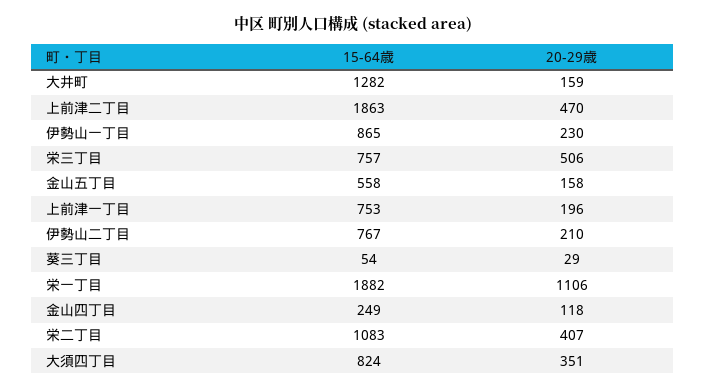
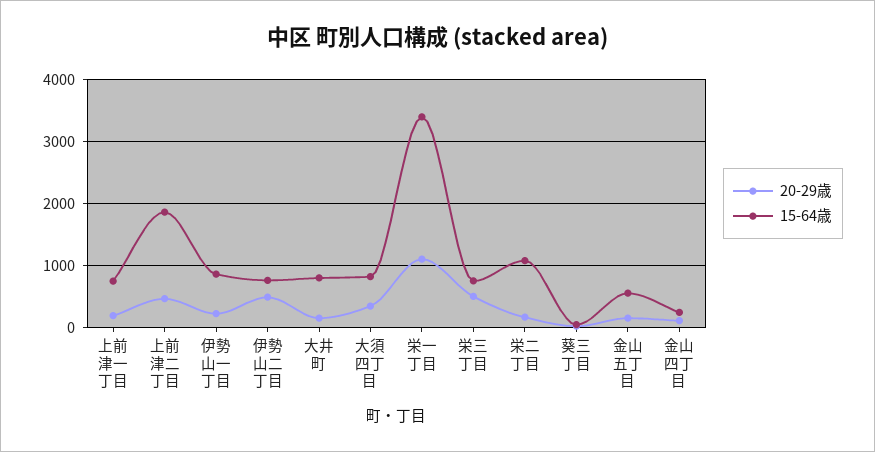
15-64歳, 大井町: 1282 -> 800
20-29歳, 伊勢山二丁目: 210 -> 500
15-64歳, 栄一丁目: 1882 -> 3400
20-29歳, 栄二丁目: 407 -> 200

